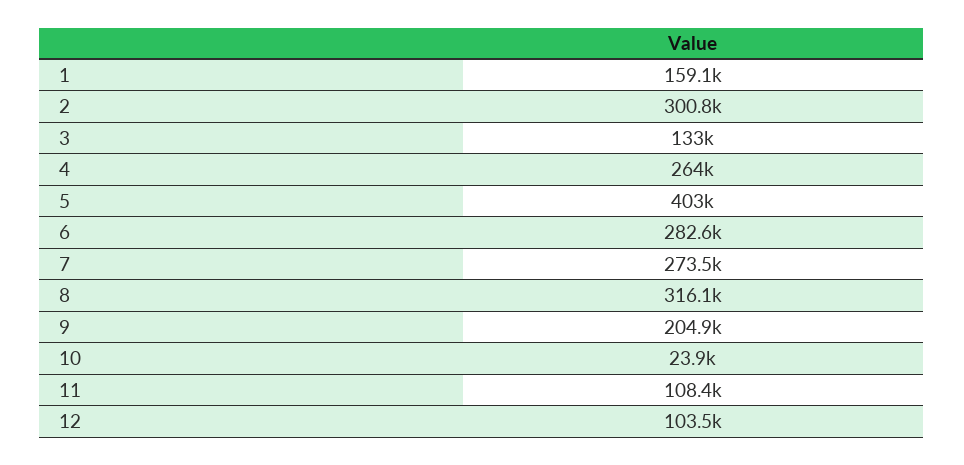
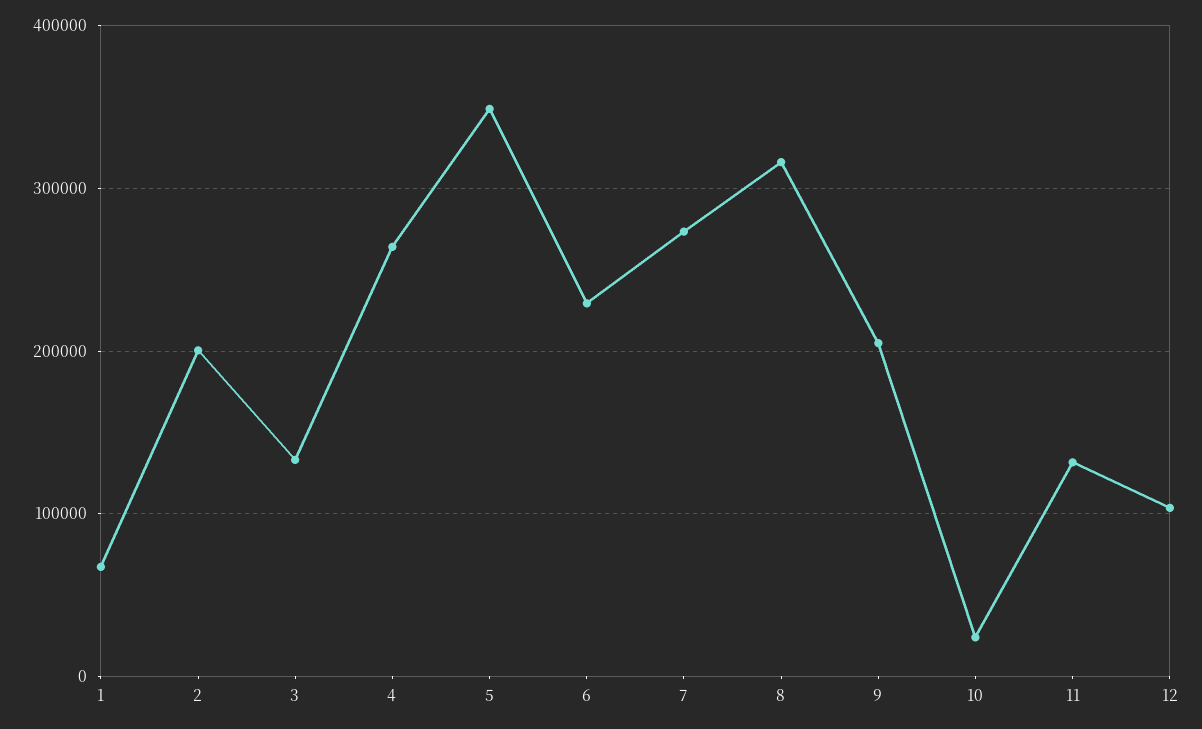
1: 159100 -> 70000
2: 300800 -> 200000
5: 403000 -> 350000
6: 282600 -> 230000
11: 108400 -> 130000

